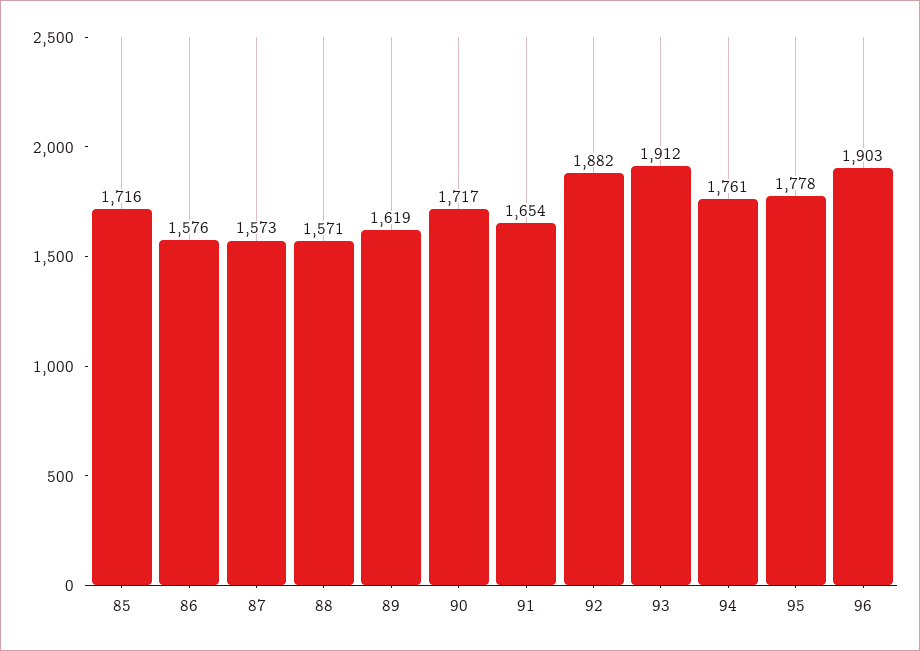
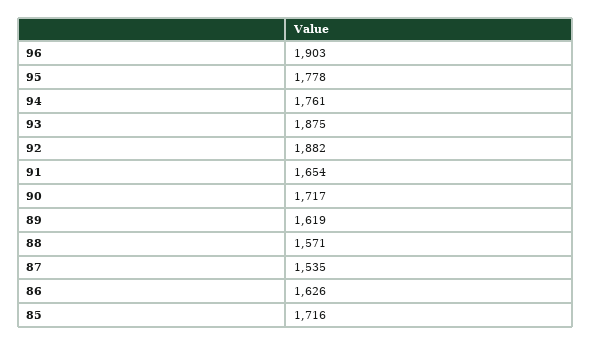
86: 1576 -> 1626
87: 1573 -> 1535
93: 1912 -> 1875

